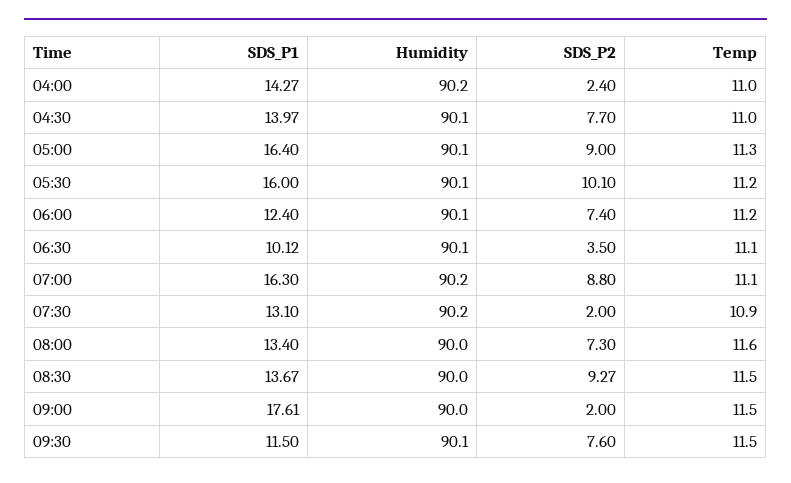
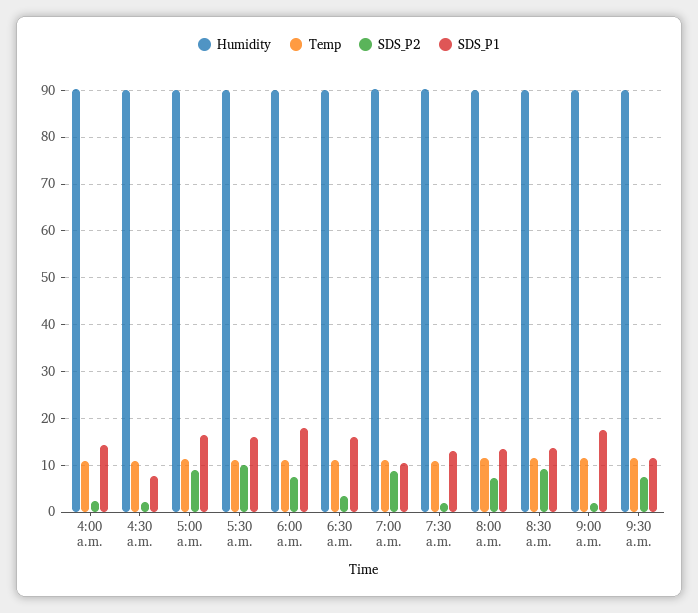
SDS_P1, 04:30: 13.97 -> 8
SDS_P2, 04:30: 7.7 -> 2
SDS_P1, 06:00: 12.4 -> 18
SDS_P1, 06:30: 10.12 -> 16
SDS_P1, 07:00: 16.3 -> 10

